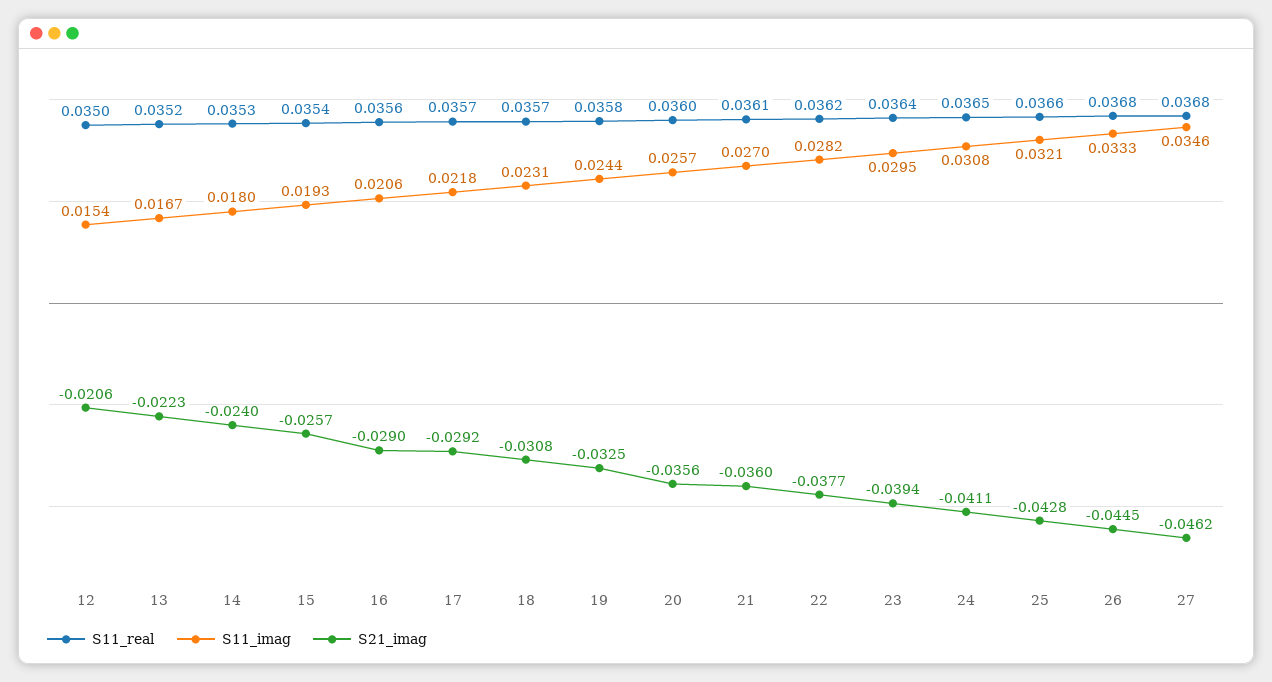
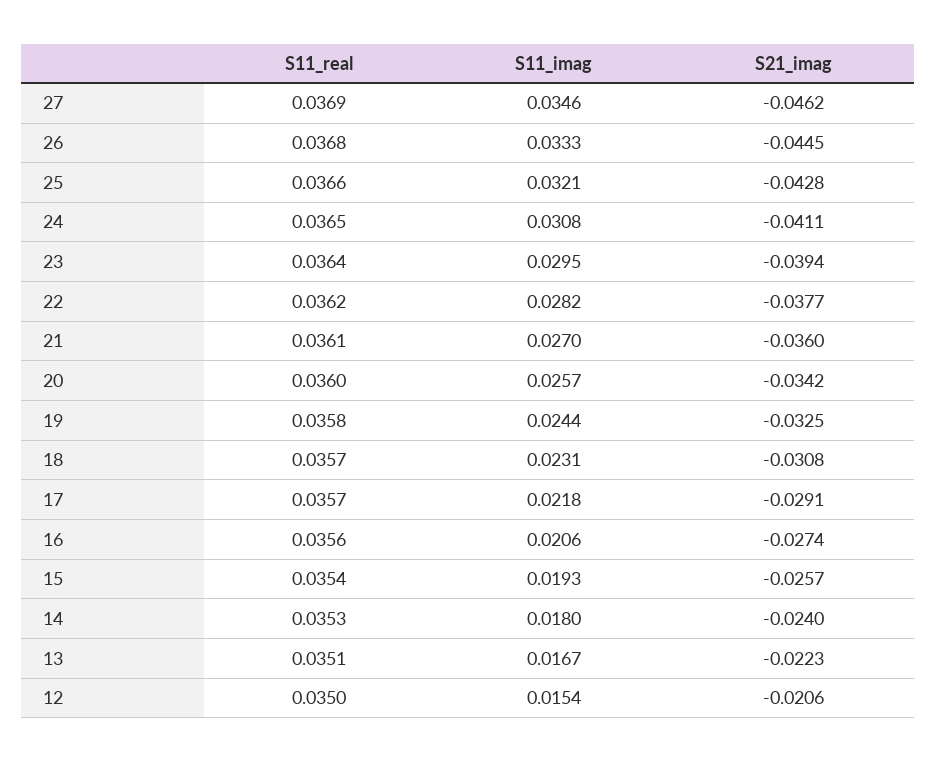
S11_real, 13: 0.0352 -> 0.0351
S21_imag, 16: -0.029 -> -0.0274
S21_imag, 17: -0.0292 -> -0.0291
S21_imag, 20: -0.0356 -> -0.0342
S11_real, 27: 0.0368 -> 0.0369

